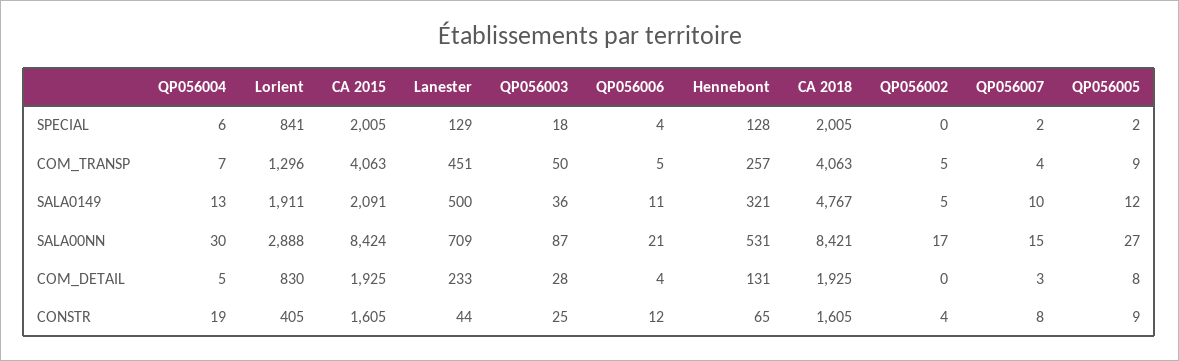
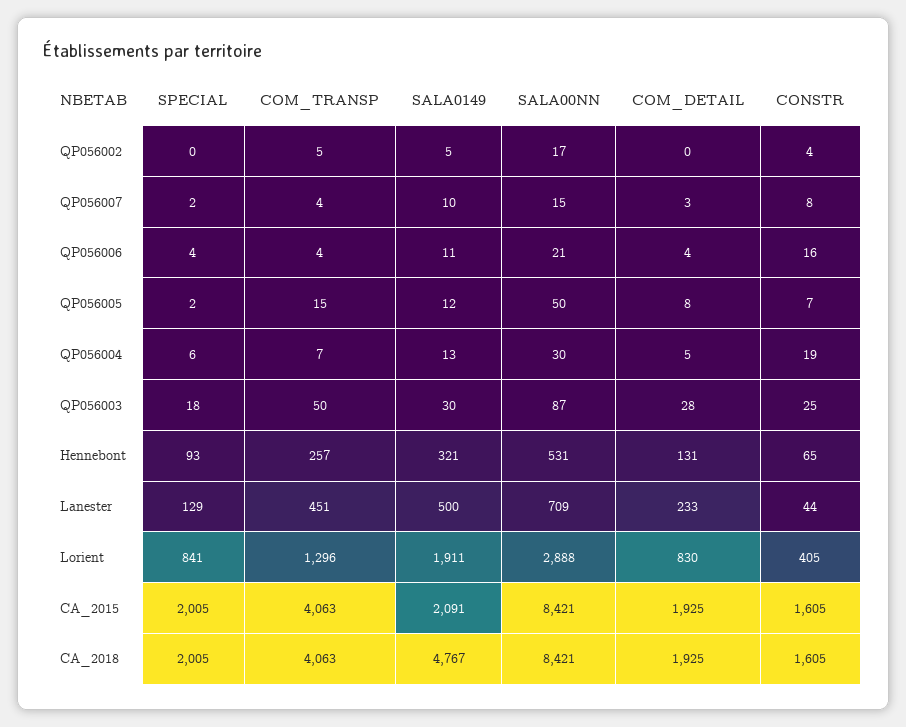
Hennebont, SPECIAL: 128 -> 93
QP056006, COM_TRANSP: 5 -> 4
QP056005, COM_TRANSP: 9 -> 15
QP056003, SALA0149: 36 -> 30
CA 2015, SALA00NN: 8424 -> 8421
QP056005, SALA00NN: 27 -> 50
QP056006, CONSTR: 12 -> 16
QP056005, CONSTR: 9 -> 7

